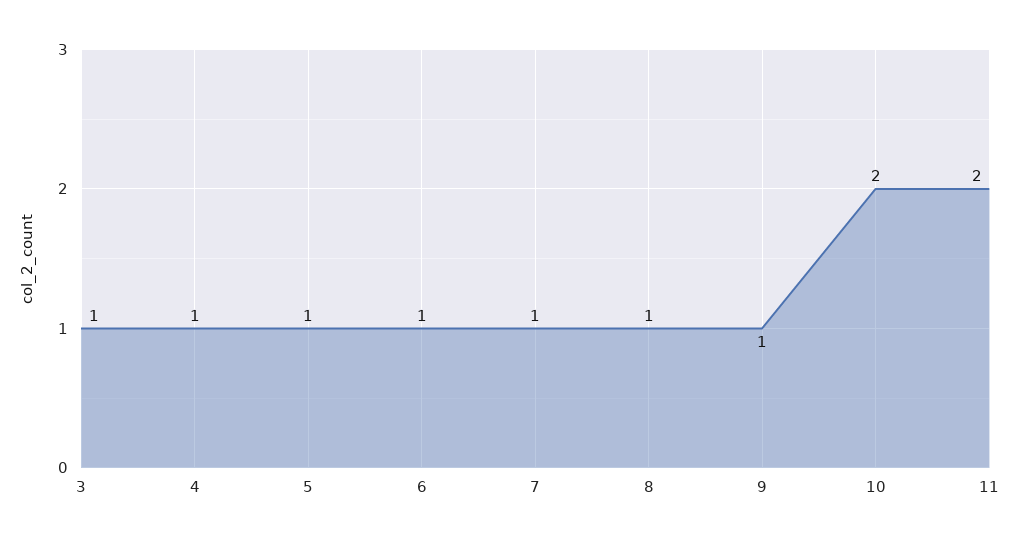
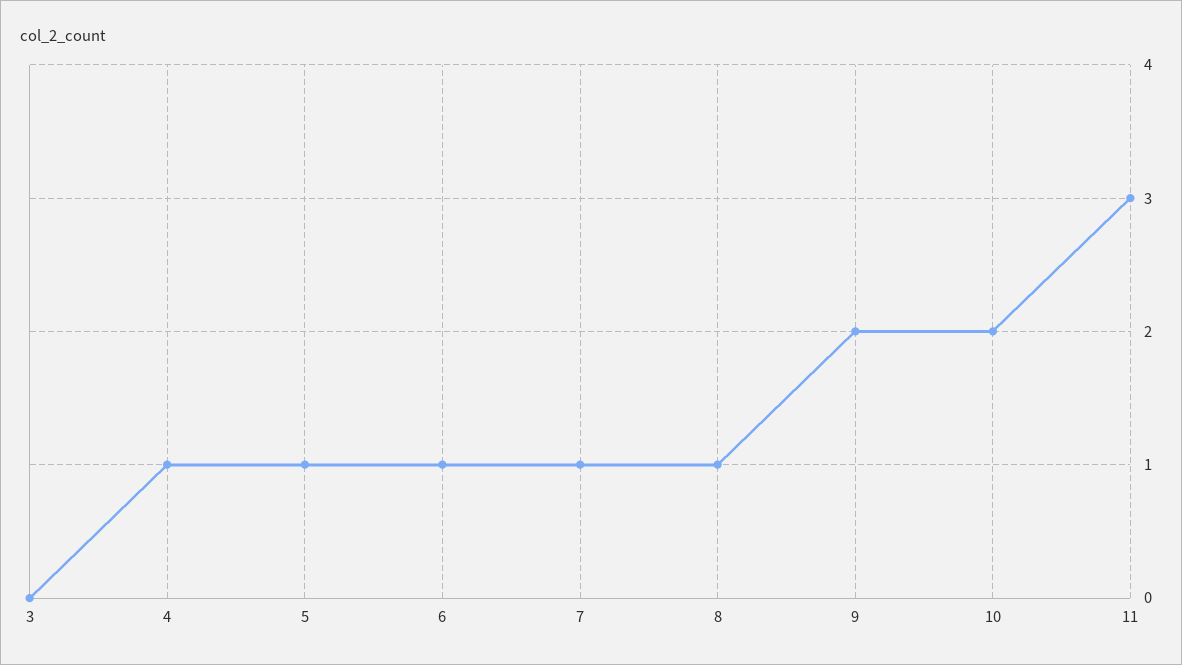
3: 1 -> 0
9: 1 -> 2
11: 2 -> 3

